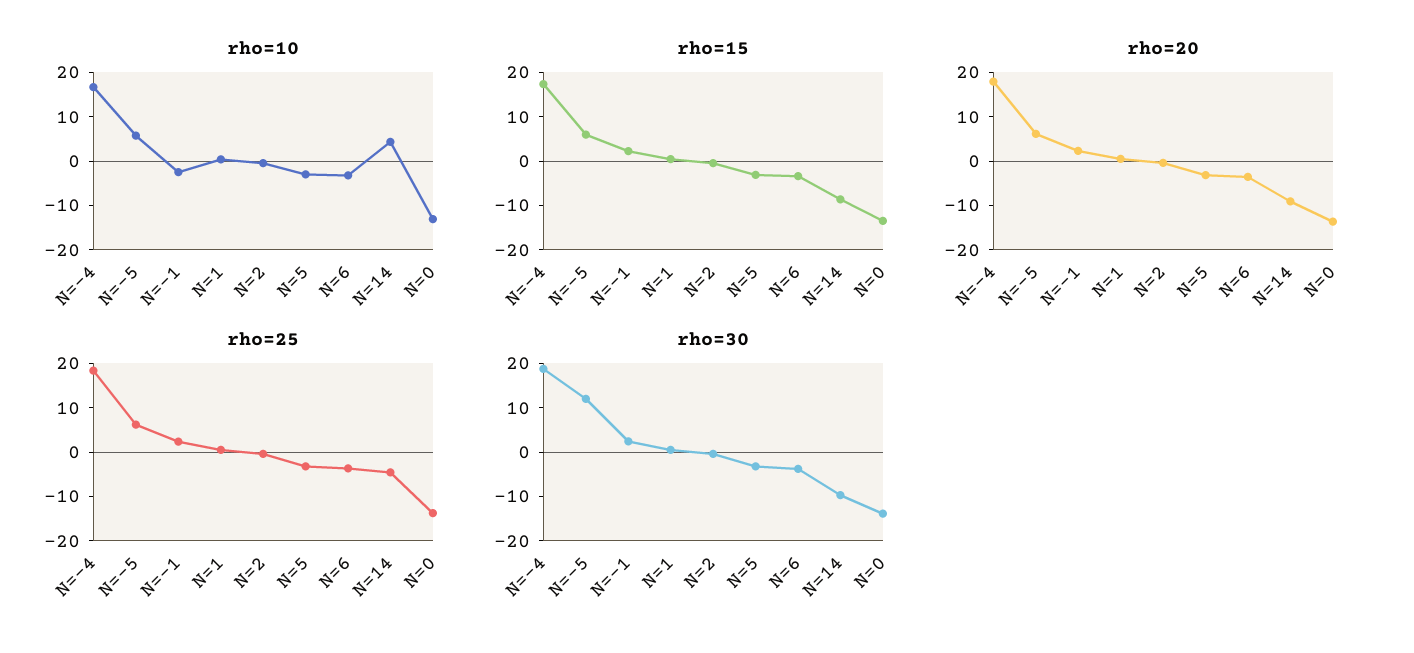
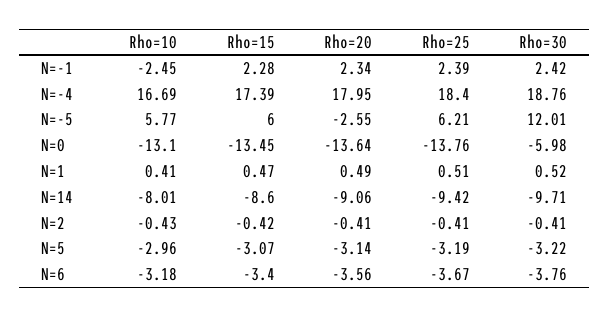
rho=10, N=14: 4 -> -8.01
rho=20, N=-5: 6 -> -2.55
rho=25, N=14: -4 -> -9.42
rho=30, N=0: -14 -> -5.98

